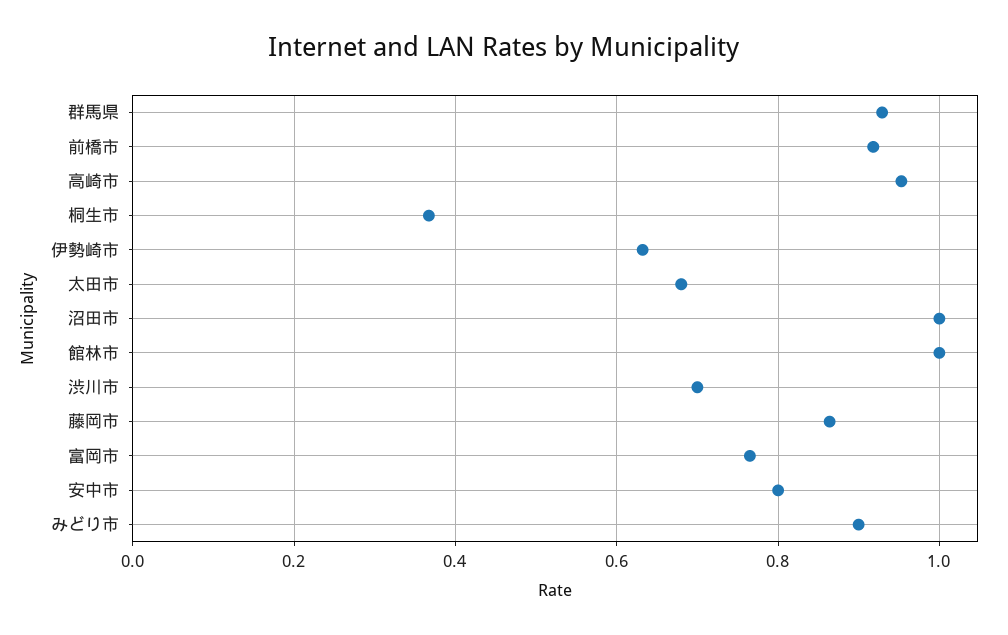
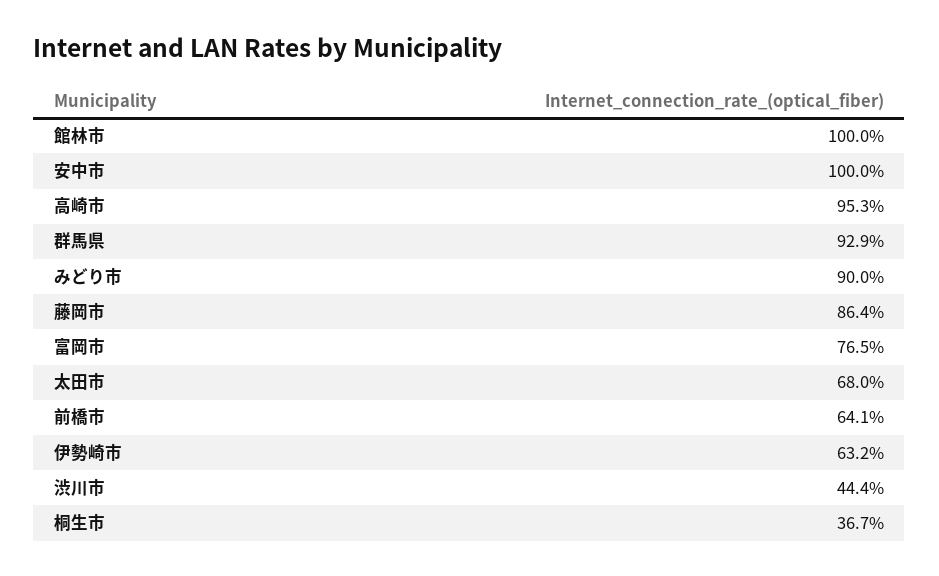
前橋市: 0.92 -> 0.641
沼田市: 1 -> none
渋川市: 0.7 -> 0.444
安中市: 0.8 -> 1

